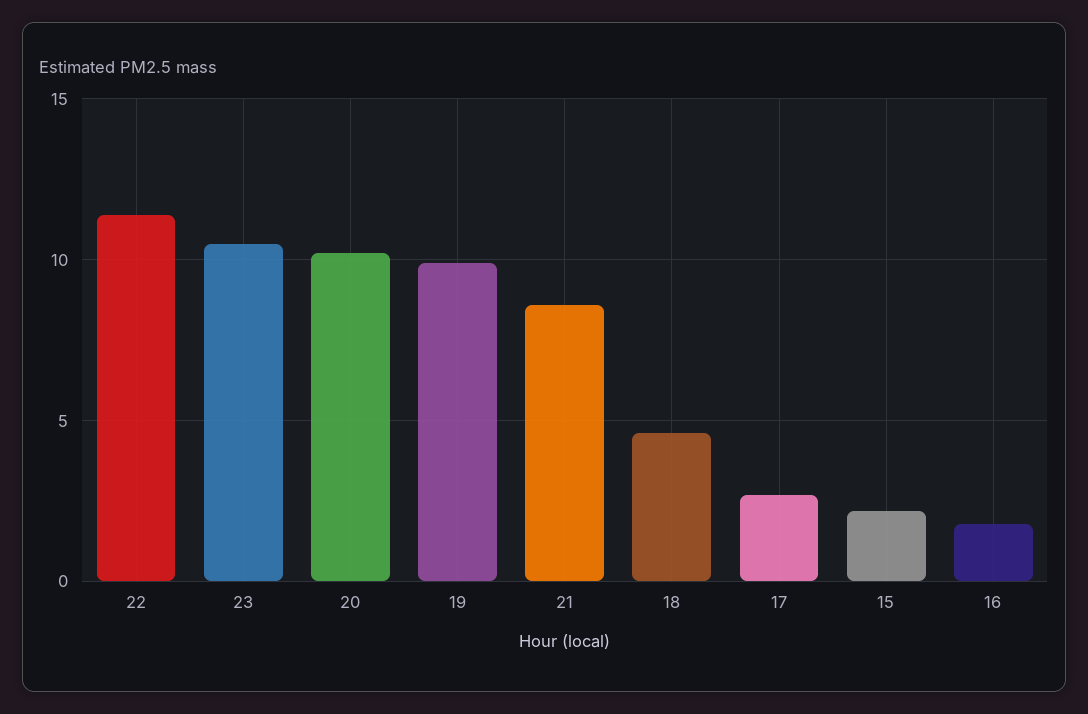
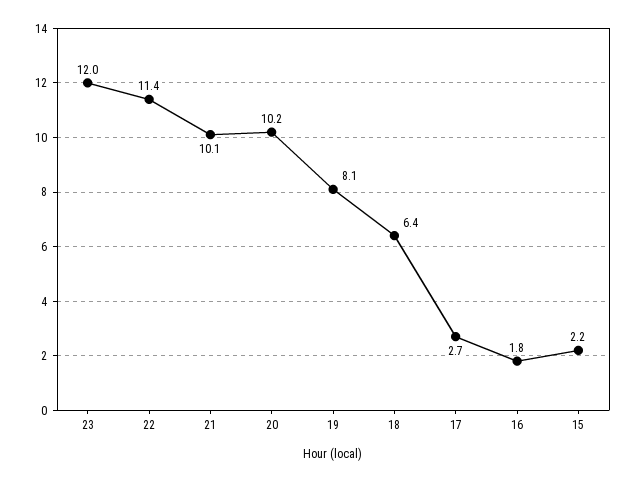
23: 10.5 -> 12
19: 10 -> 8.1
21: 8.5 -> 10.1
18: 4.5 -> 6.4

